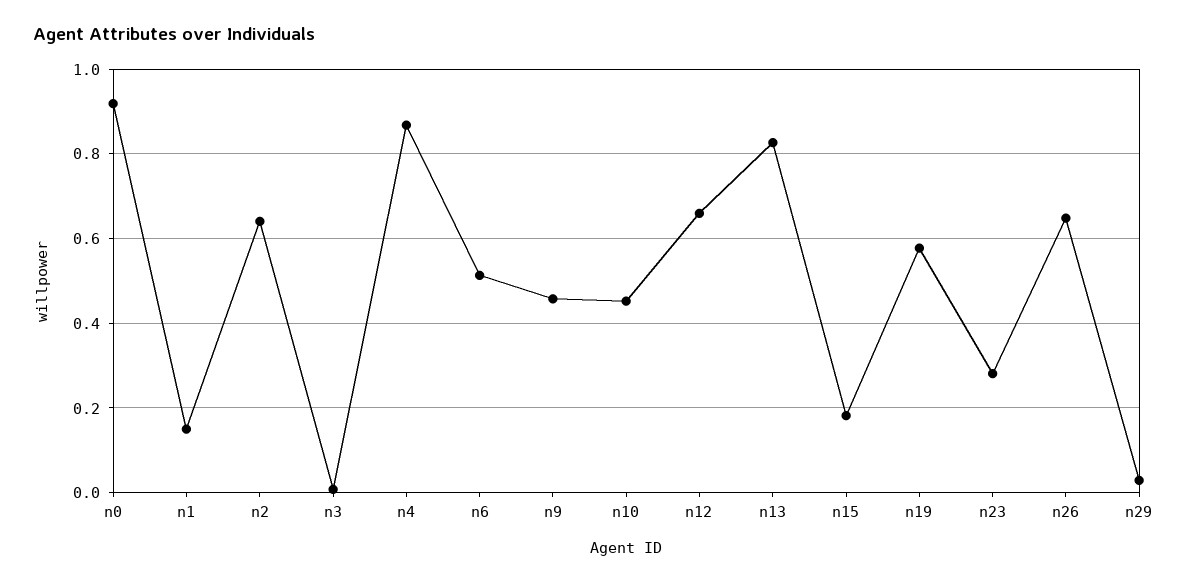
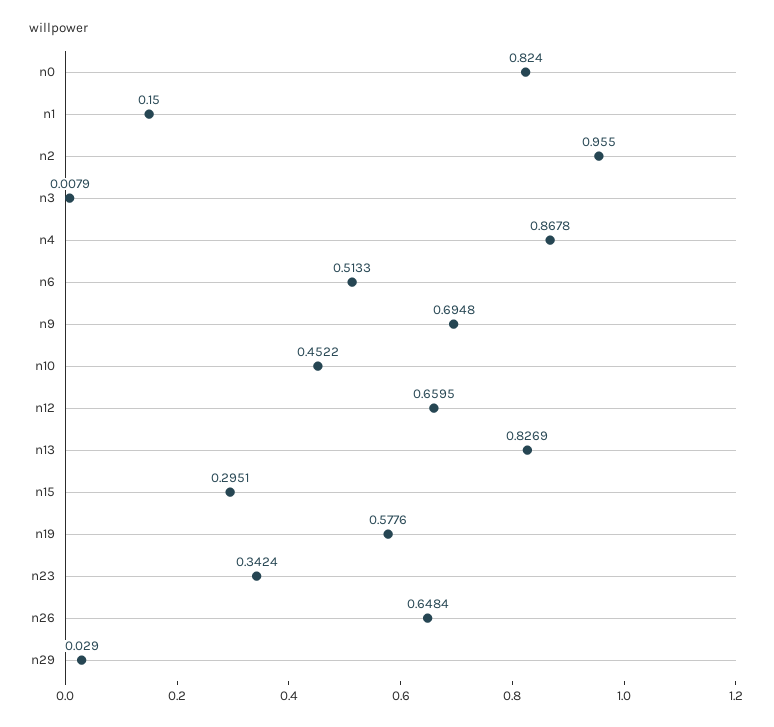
n0: 0.92 -> 0.824
n2: 0.64 -> 0.955
n9: 0.46 -> 0.6948
n15: 0.18 -> 0.2951
n23: 0.28 -> 0.3424

